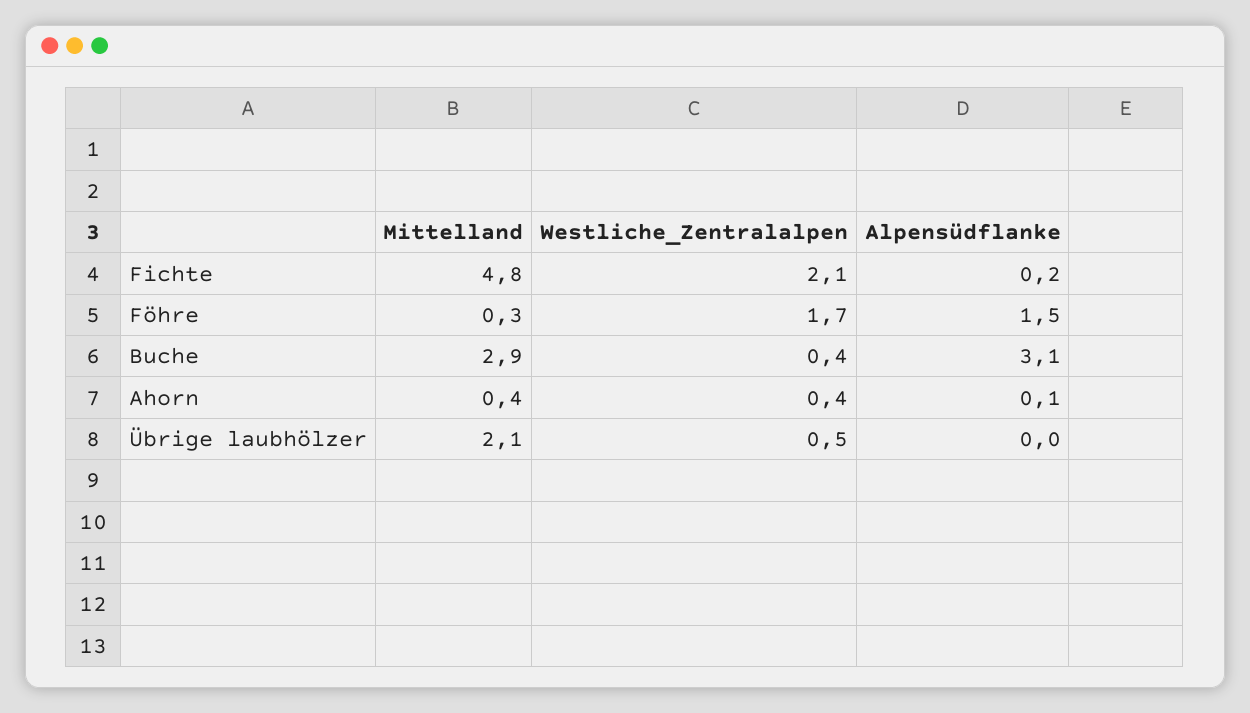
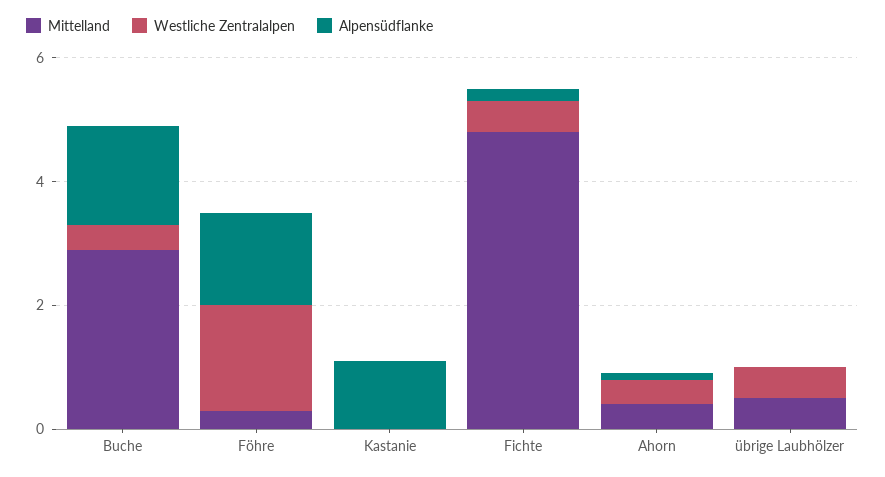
Westliche_Zentralalpen, Fichte: 2.1 -> 0.5
Alpensüdflanke, Buche: 3.1 -> 1.5
Mittelland, Übrige laubhölzer: 2.1 -> 0.5
Mittelland, Kastanie: none -> 0
Westliche_Zentralalpen, Kastanie: none -> 0
Alpensüdflanke, Kastanie: none -> 1

